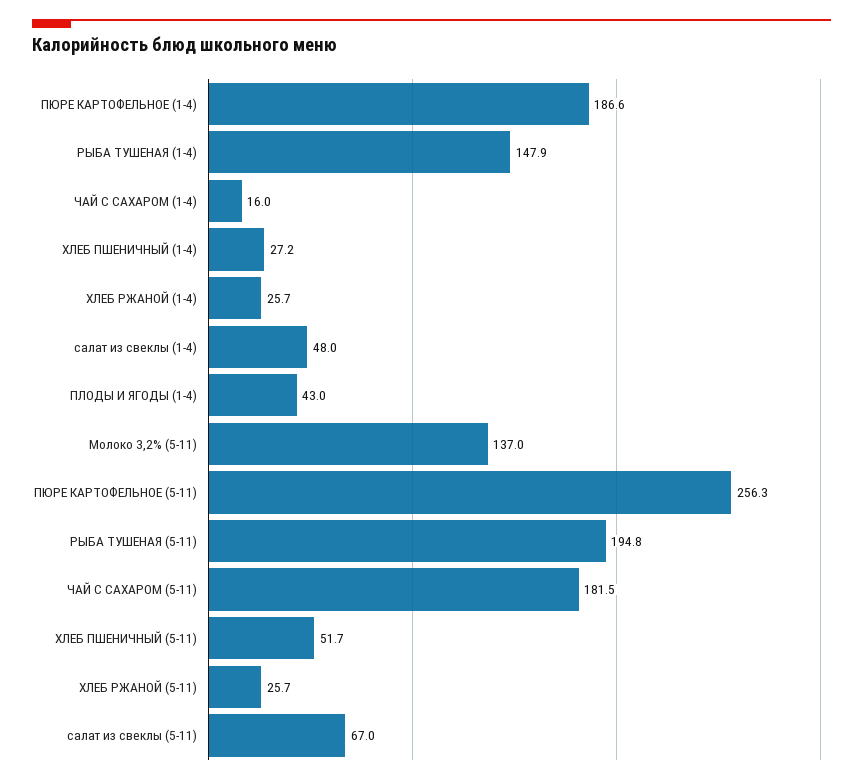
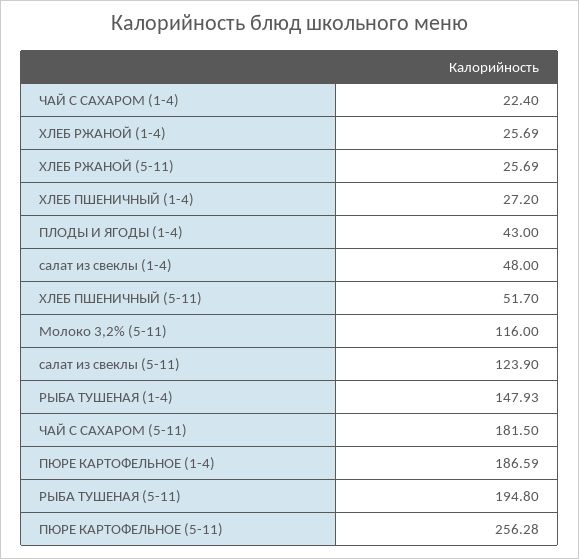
ЧАЙ С САХАРОМ (1-4): 16 -> 22.4
Молоко 3,2% (5-11): 137 -> 116
салат из свеклы (5-11): 67 -> 123.9

